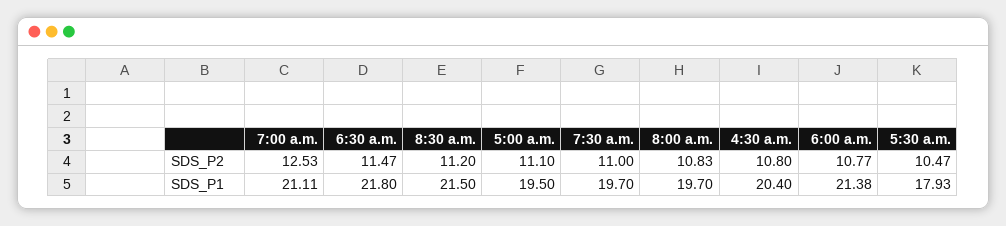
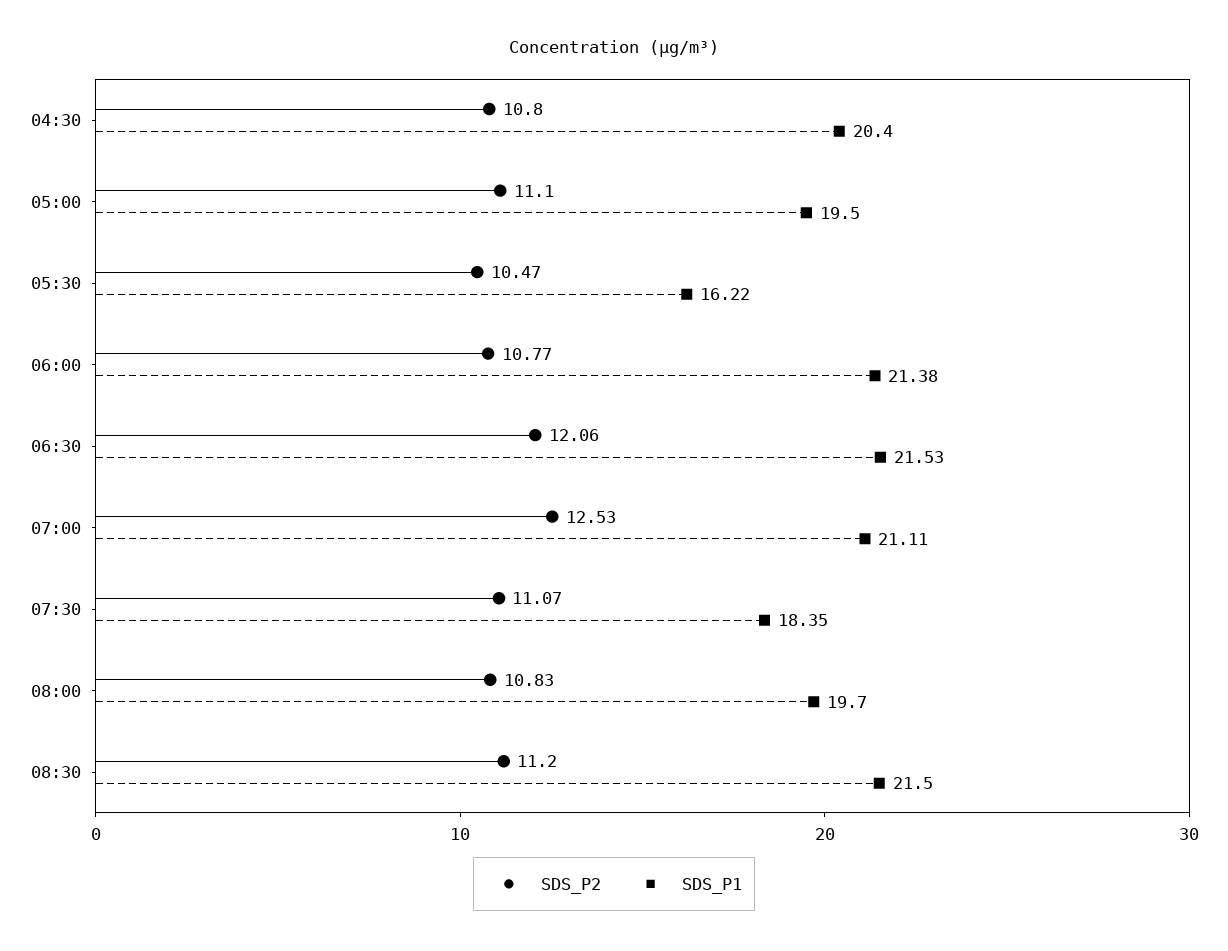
SDS_P2, 6:30 a.m.: 11.47 -> 12.06
SDS_P2, 7:30 a.m.: 11 -> 11.07
SDS_P1, 6:30 a.m.: 21.8 -> 21.53
SDS_P1, 7:30 a.m.: 19.7 -> 18.35
SDS_P1, 5:30 a.m.: 17.93 -> 16.22

